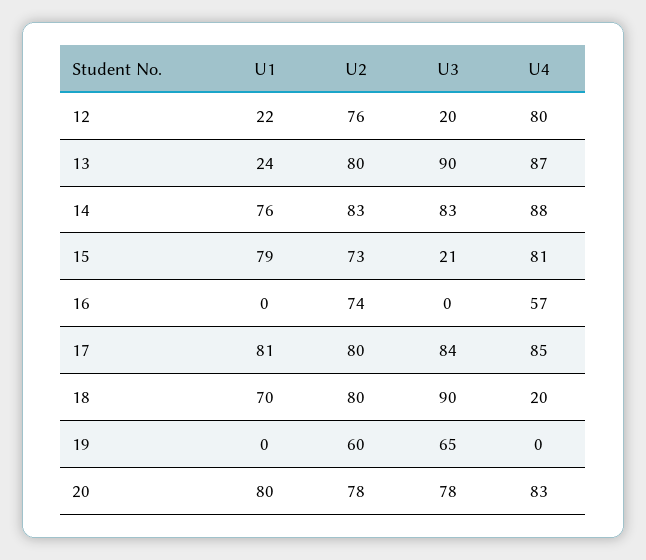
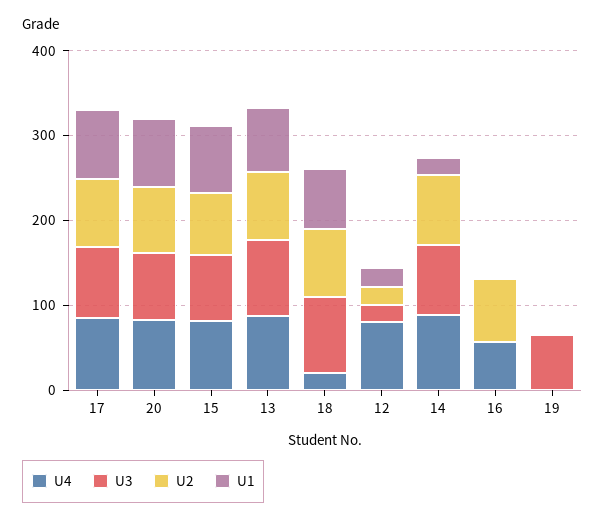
U2, 12: 76 -> 20
U1, 13: 24 -> 80
U1, 14: 76 -> 20
U3, 15: 21 -> 80
U2, 19: 60 -> 0

